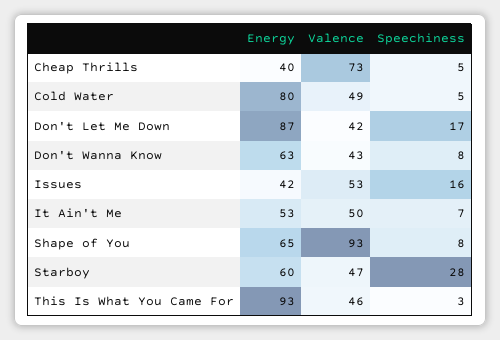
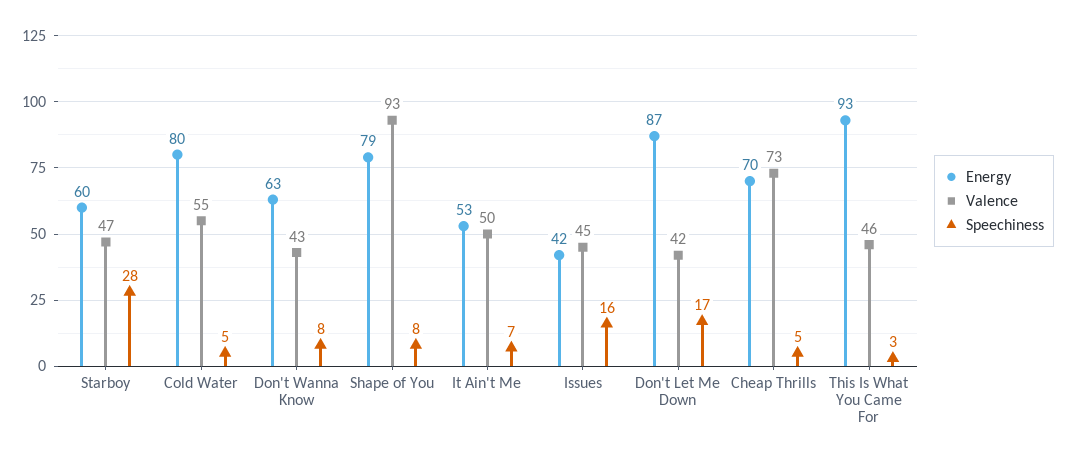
Energy, Cheap Thrills: 40 -> 70
Valence, Cold Water: 49 -> 55
Valence, Issues: 53 -> 45
Energy, Shape of You: 65 -> 79

